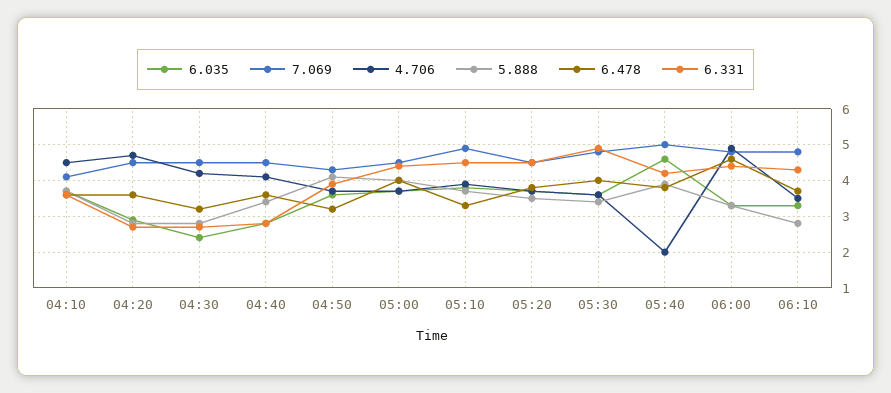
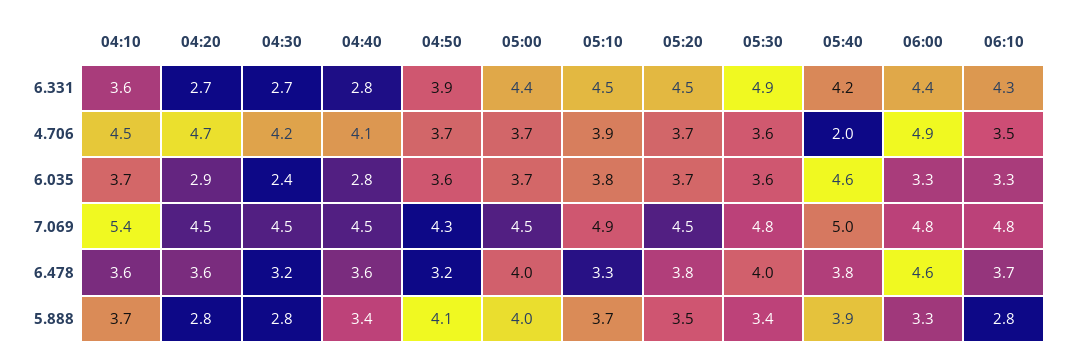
7.069, 04:10: 4 -> 5.4

